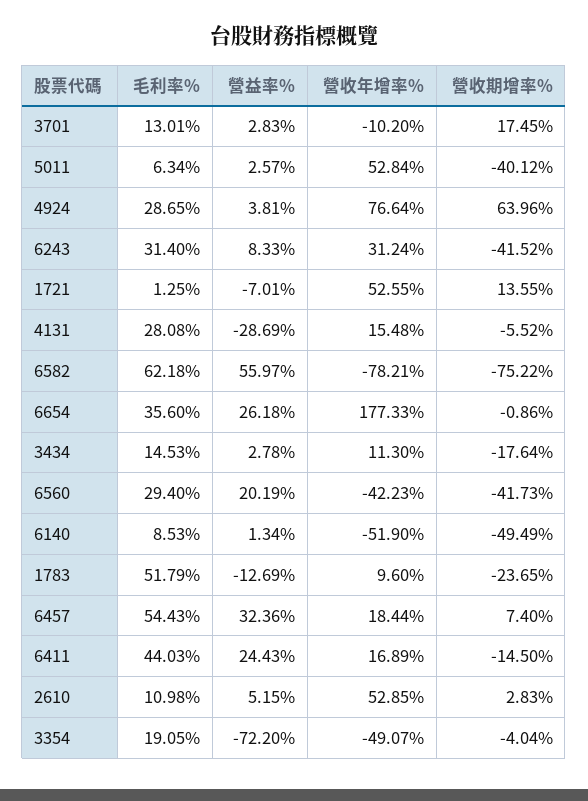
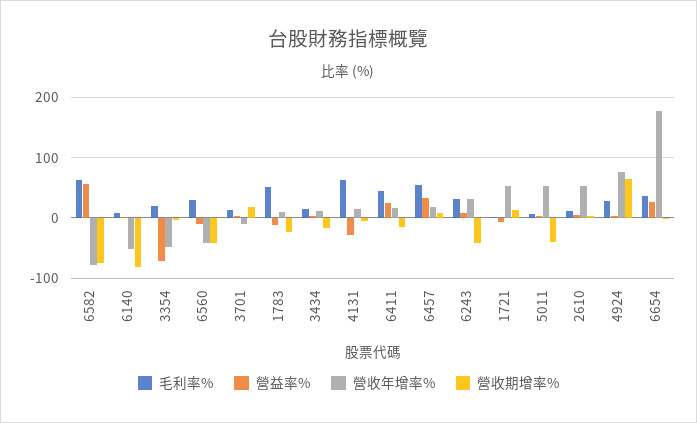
毛利率%, 4131: 28.08 -> 60
營益率%, 6560: 20.19 -> -10
營收期增率%, 6140: -49.49 -> -80

